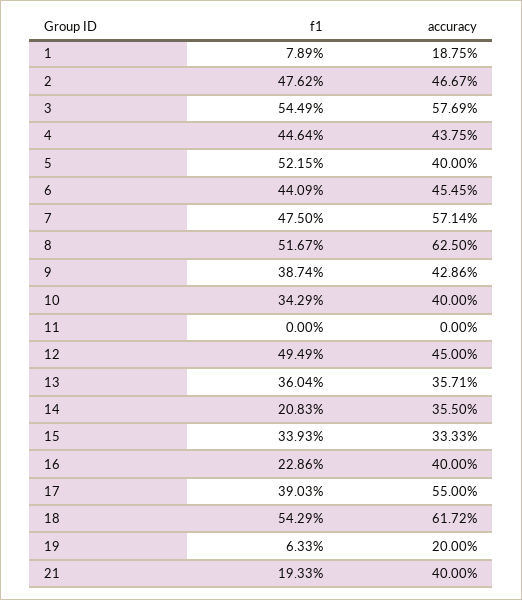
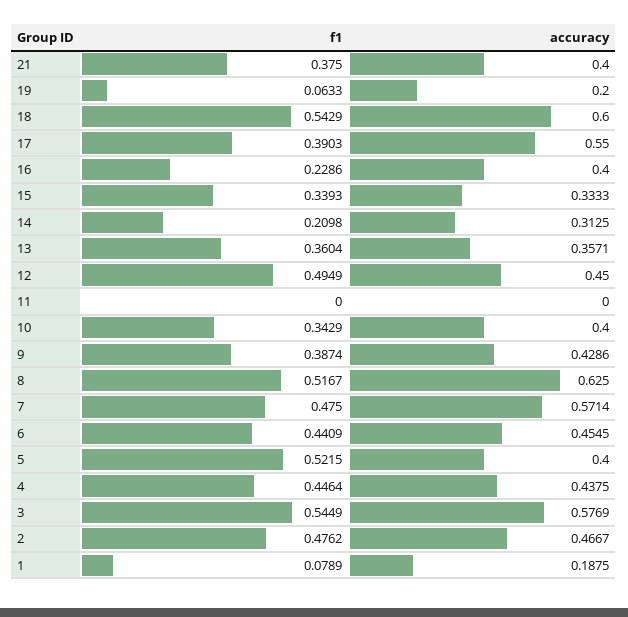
f1, 14: 0.2083 -> 0.2098
accuracy, 14: 0.355 -> 0.3125
accuracy, 18: 0.6172 -> 0.6
f1, 21: 0.1933 -> 0.375

